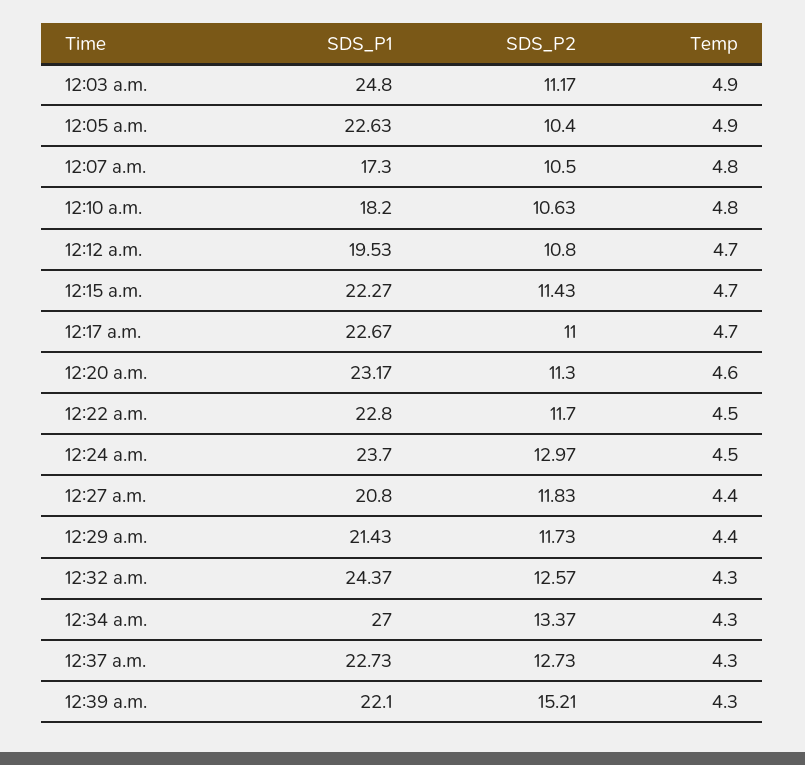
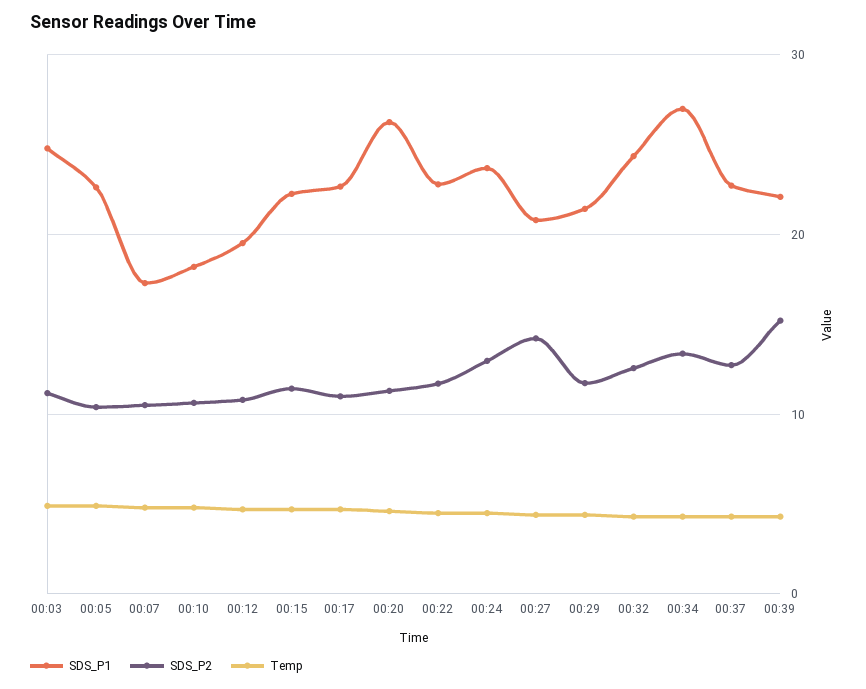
SDS_P1, 12:20 a.m.: 23.17 -> 26
SDS_P2, 12:27 a.m.: 11.83 -> 14

